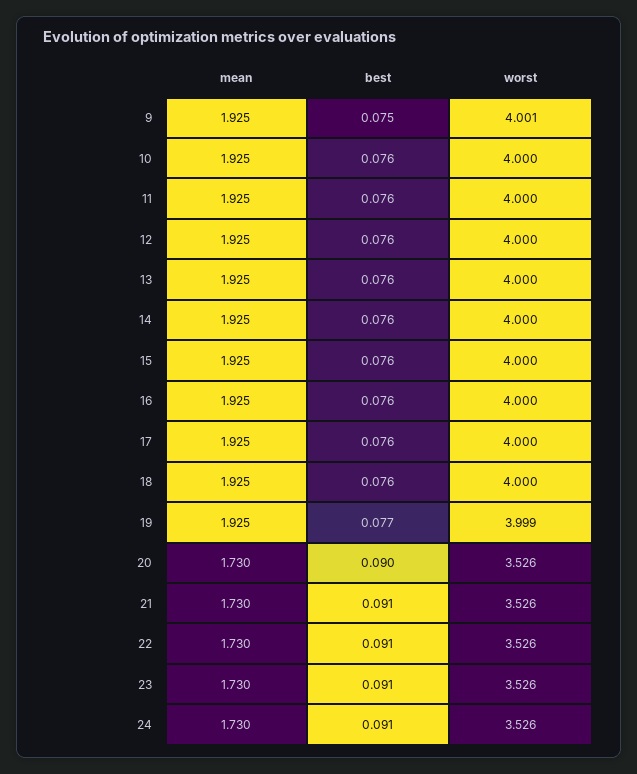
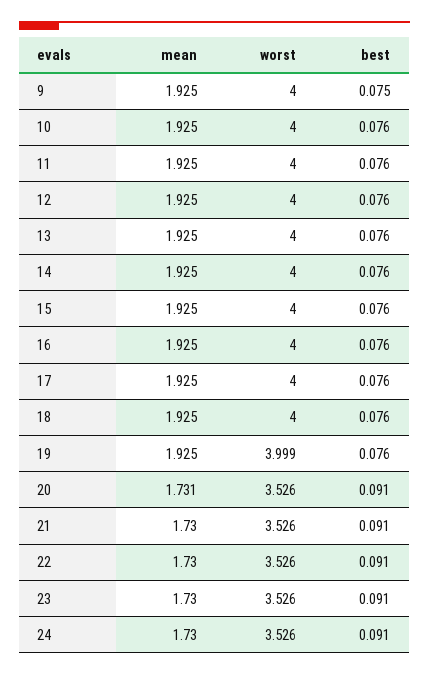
worst, 9: 4.001 -> 4
best, 19: 0.077 -> 0.076
mean, 20: 1.73 -> 1.731
best, 20: 0.09 -> 0.091

